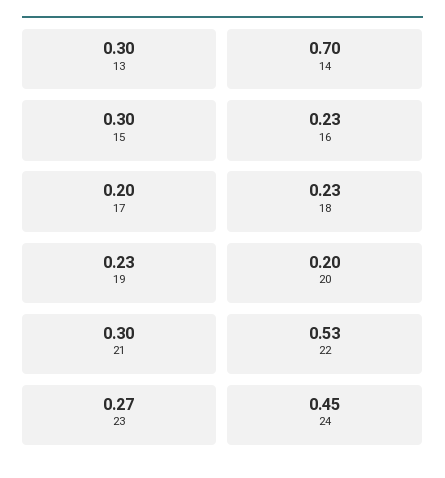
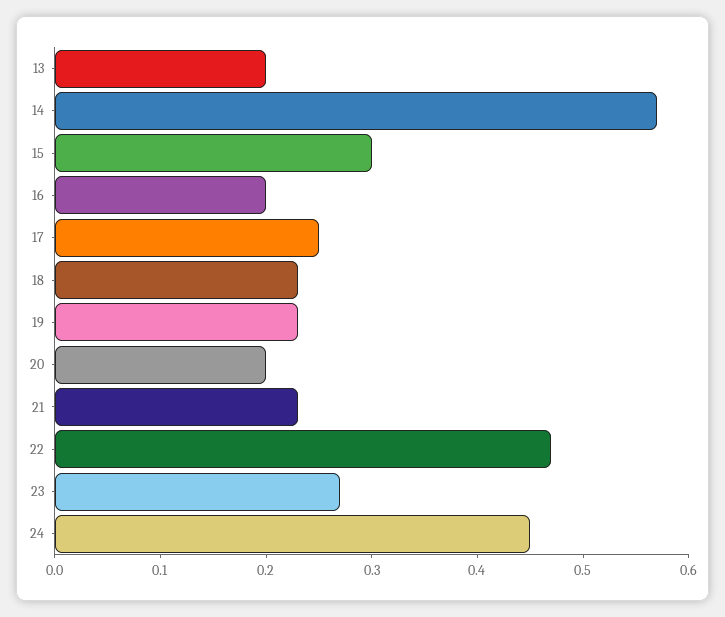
13: 0.3 -> 0.2
14: 0.7 -> 0.57
16: 0.23 -> 0.2
17: 0.2 -> 0.25
21: 0.3 -> 0.23
22: 0.53 -> 0.47

